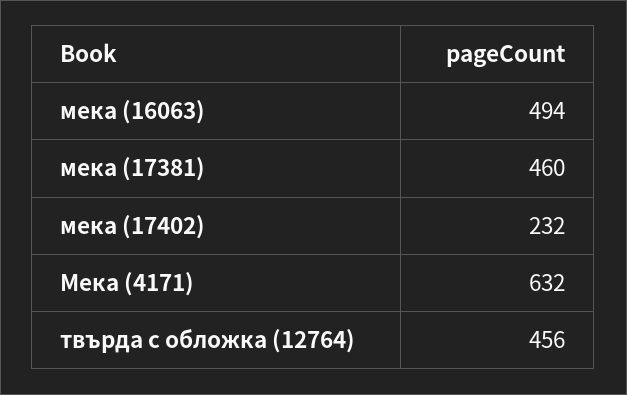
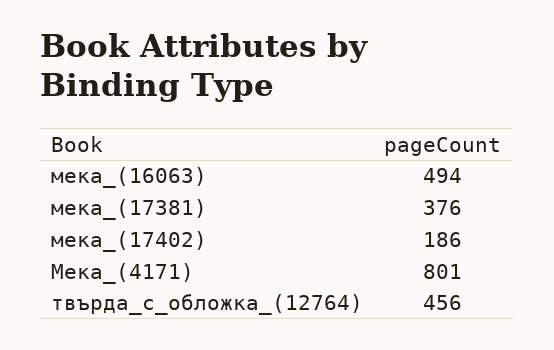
мека (17381): 460 -> 376
мека (17402): 232 -> 186
Мека (4171): 632 -> 801

